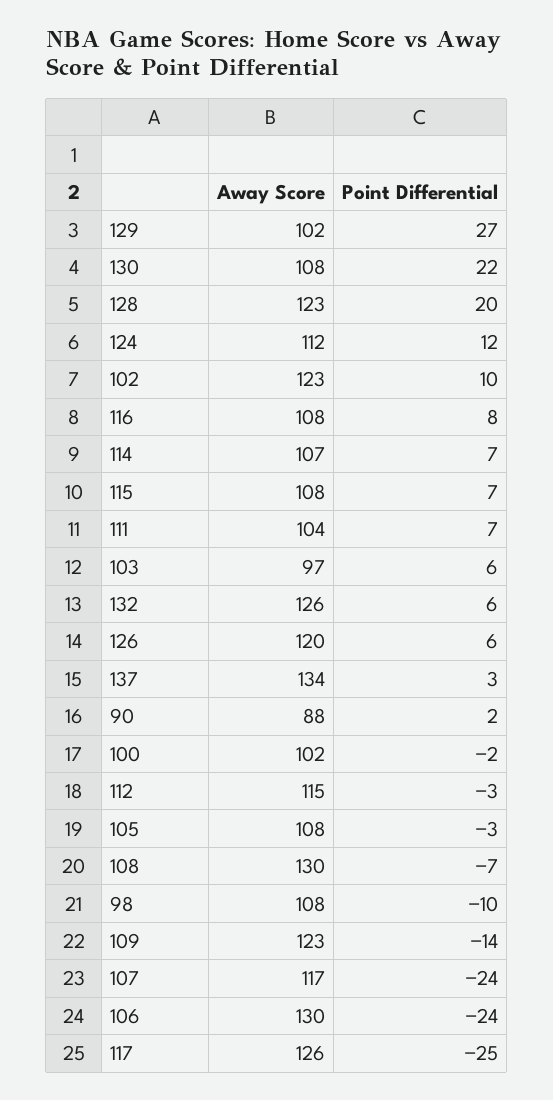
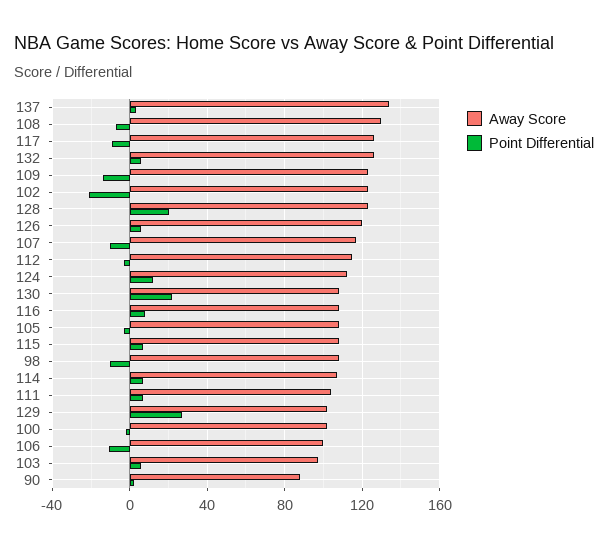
Point Differential, 102: 10 -> -20
Point Differential, 107: -24 -> -10
Away Score, 106: 130 -> 100
Point Differential, 106: -24 -> -10
Point Differential, 117: -25 -> -10

